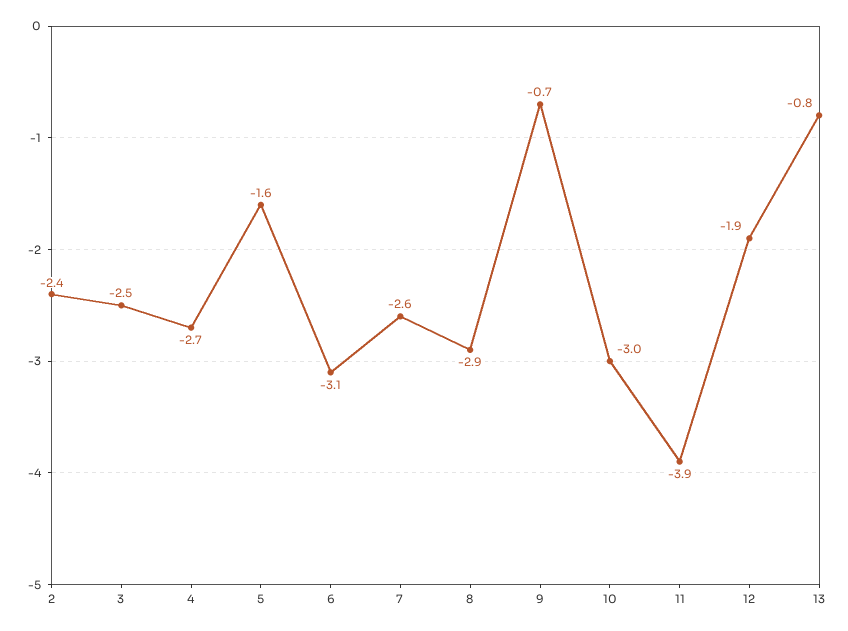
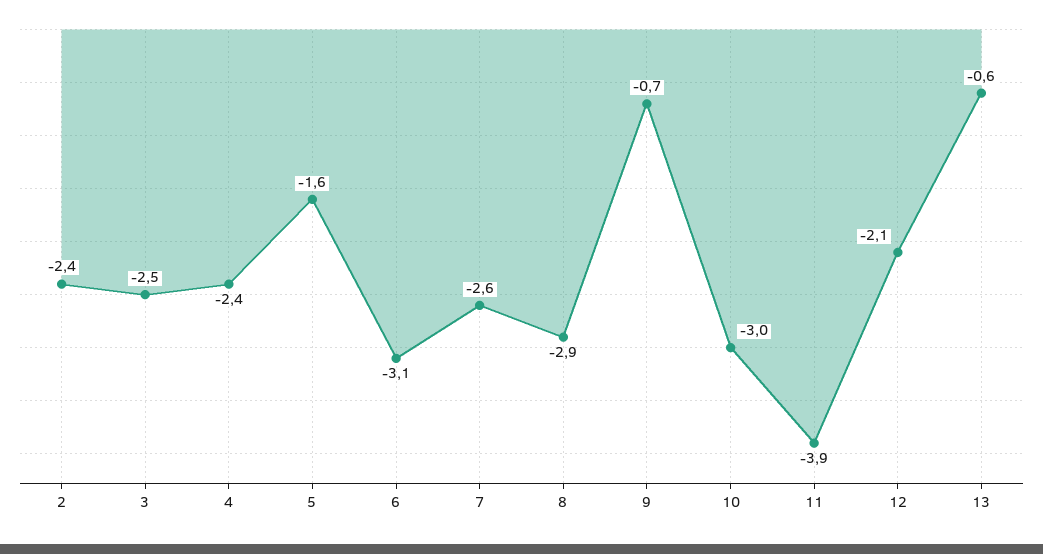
4: -2.7 -> -2.4
12: -1.9 -> -2.1
13: -0.8 -> -0.6

